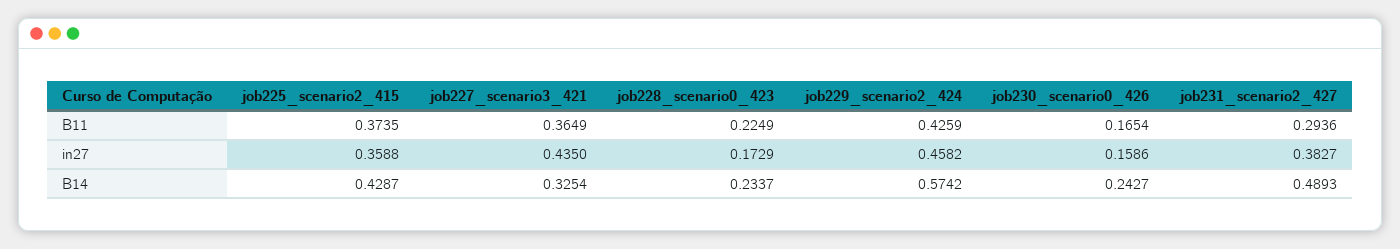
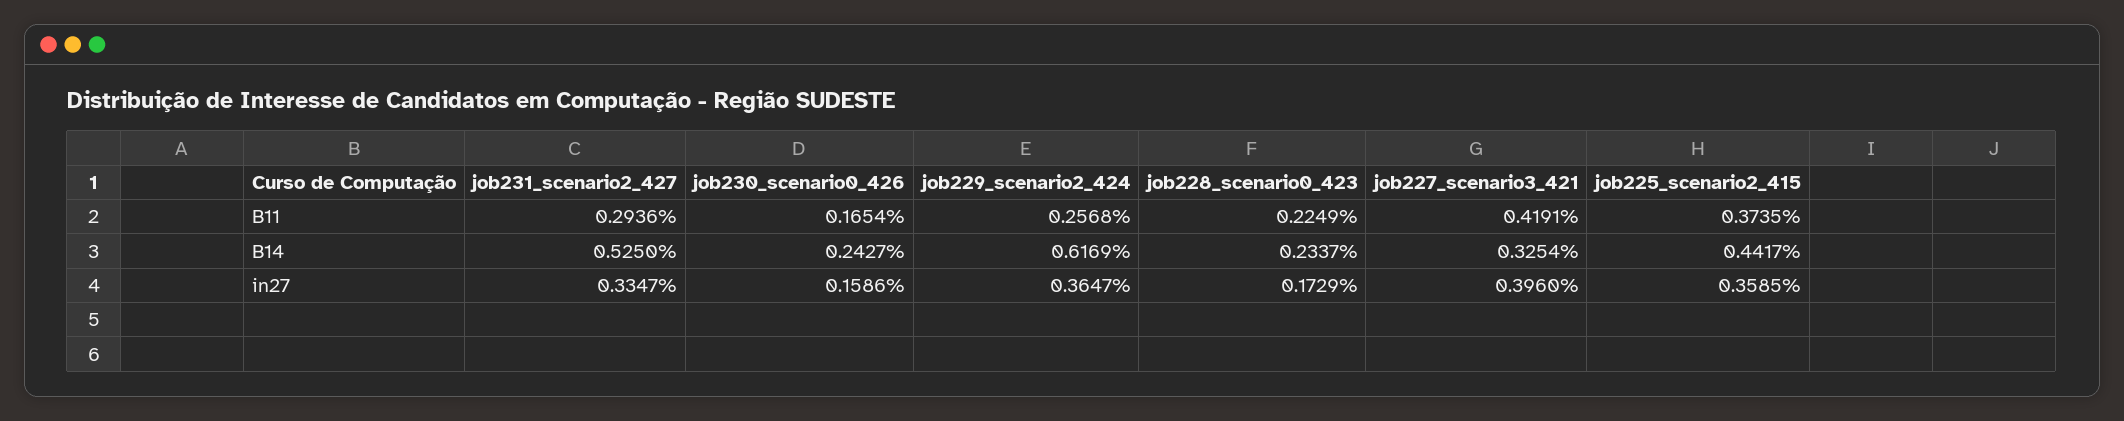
job227_scenario3_421, B11: 0.3649 -> 0.4191
job229_scenario2_424, B11: 0.4259 -> 0.2568
job225_scenario2_415, in27: 0.3588 -> 0.3585
job227_scenario3_421, in27: 0.435 -> 0.396
job229_scenario2_424, in27: 0.4582 -> 0.3647
job231_scenario2_427, in27: 0.3827 -> 0.3347
job225_scenario2_415, B14: 0.4287 -> 0.4417
job229_scenario2_424, B14: 0.5742 -> 0.6169
job231_scenario2_427, B14: 0.4893 -> 0.525

